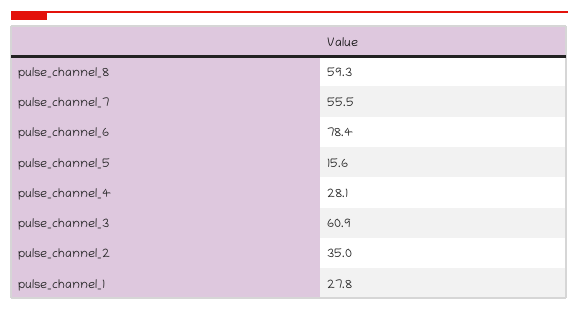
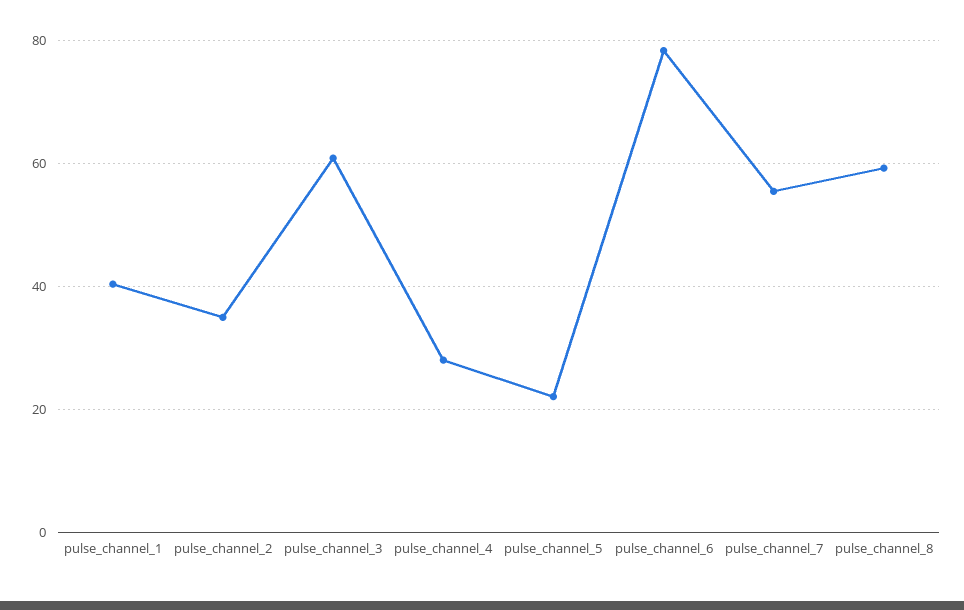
pulse_channel_5: 15.6 -> 22
pulse_channel_1: 27.8 -> 40

